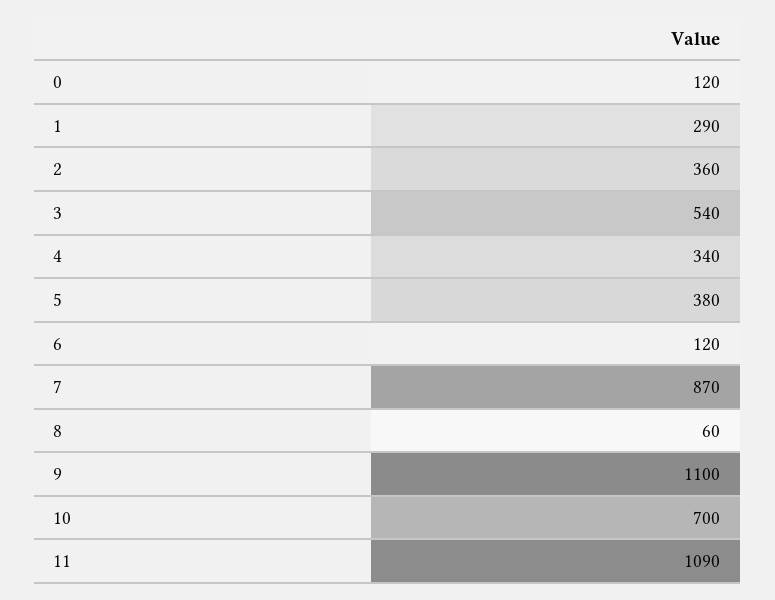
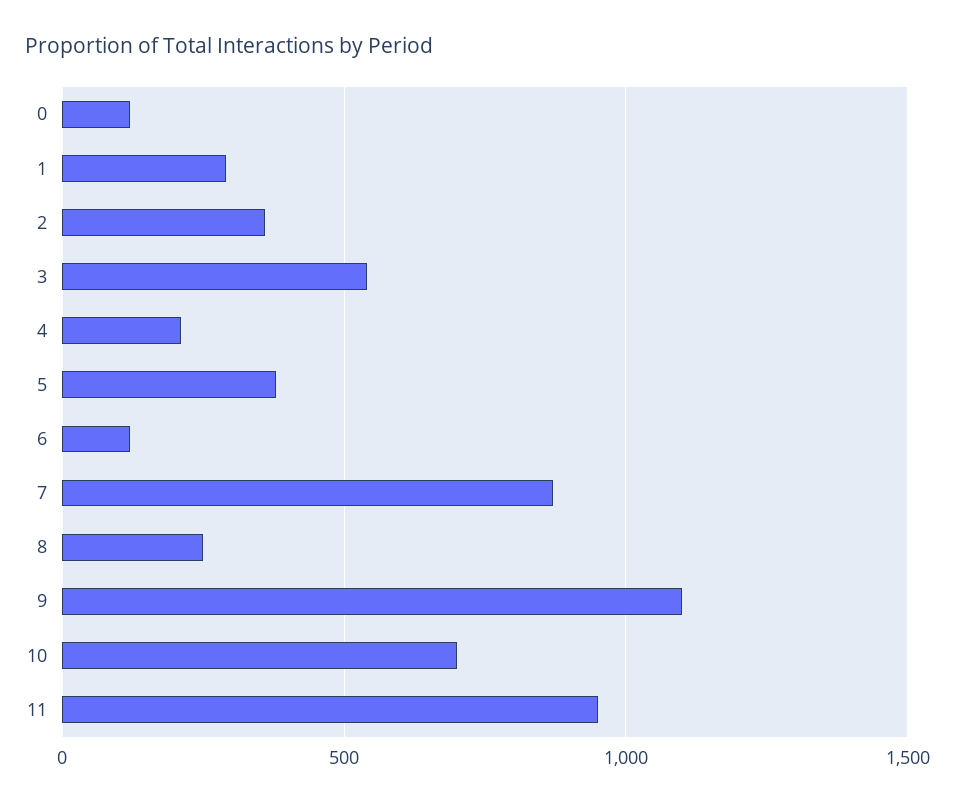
4: 340 -> 200
8: 60 -> 250
11: 1090 -> 950

